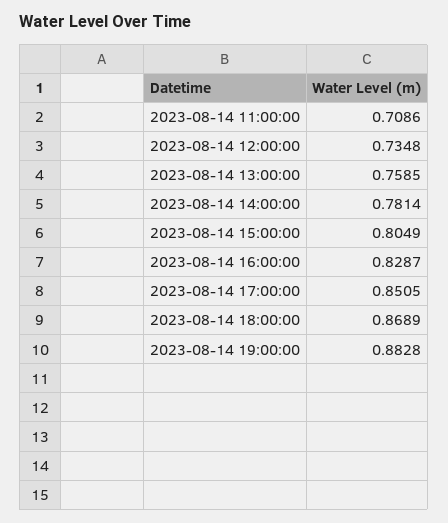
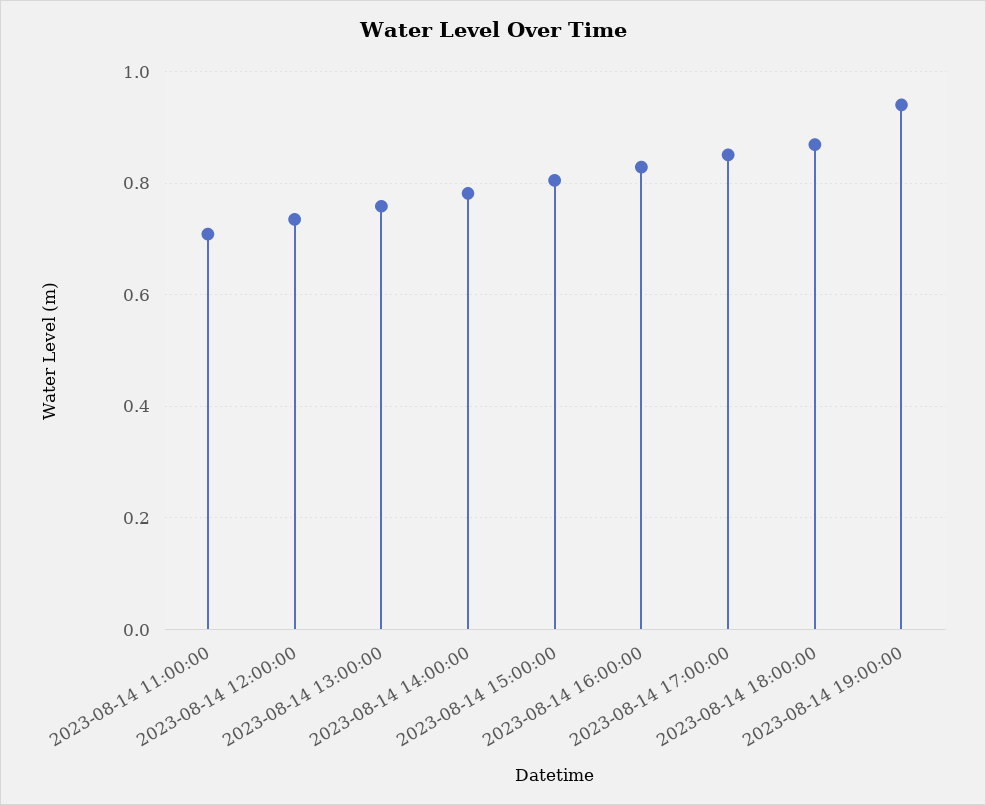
2023-08-14 19:00:00: 0.8828 -> 0.94

